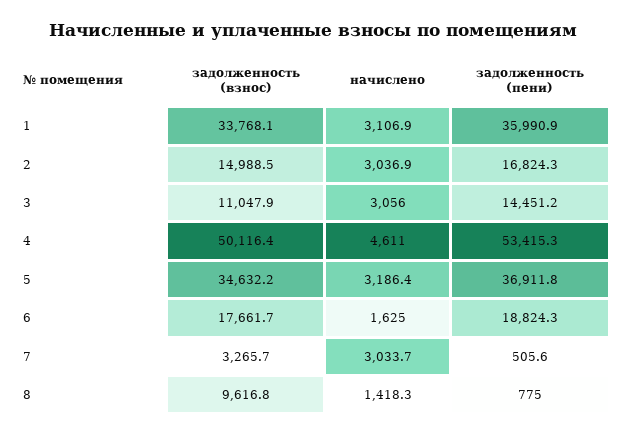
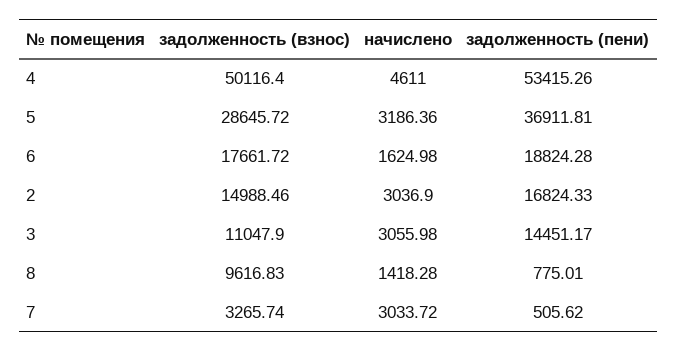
задолженность (взнос), 1: 33768.1 -> none
начислено, 1: 3106.9 -> none
задолженность (пени), 1: 35990.9 -> none
задолженность (взнос), 5: 34632.2 -> 28645.72

